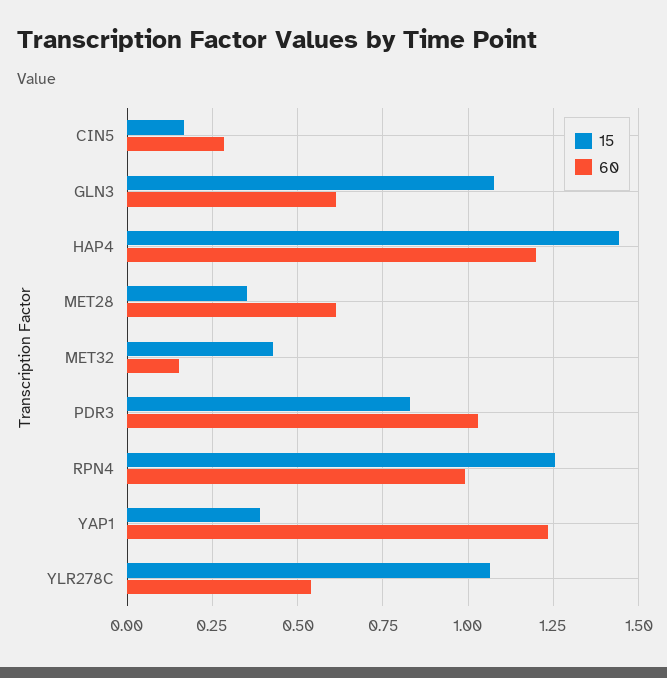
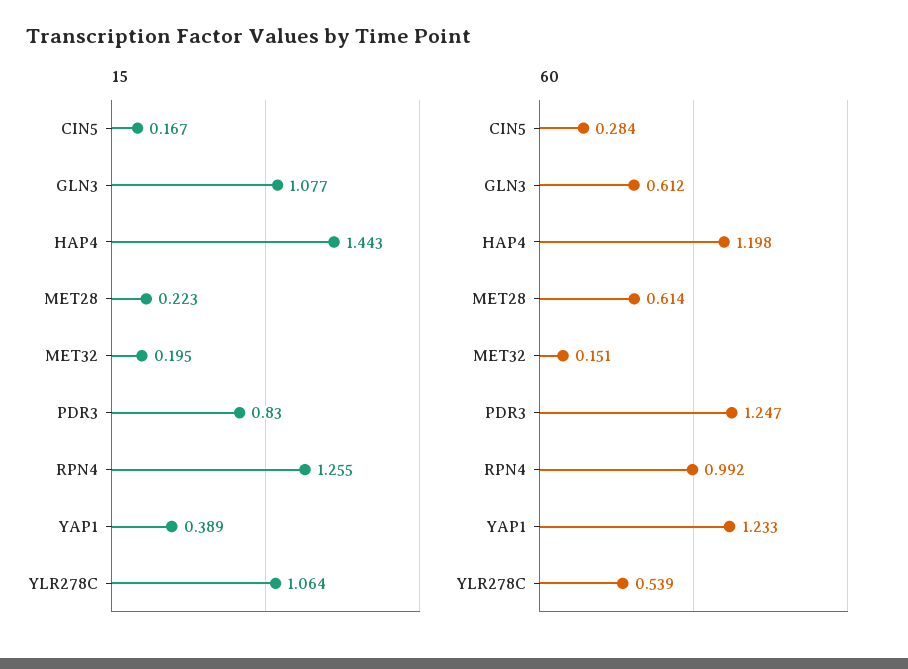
15, MET28: 0.35 -> 0.223
15, MET32: 0.425 -> 0.195
60, PDR3: 1.025 -> 1.247

